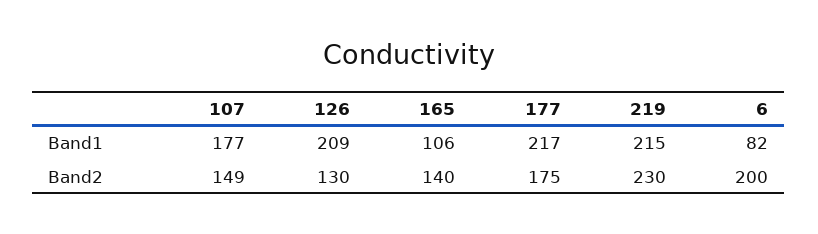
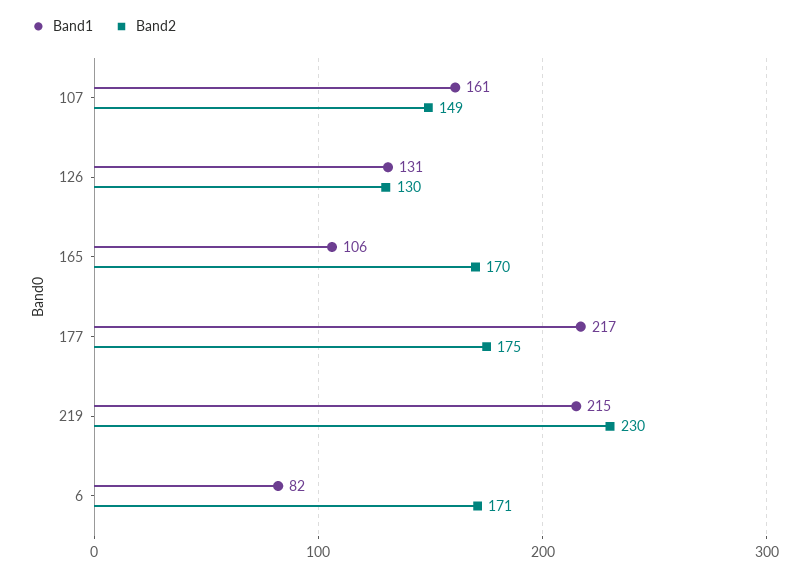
Band1, 107: 177 -> 161
Band1, 126: 209 -> 131
Band2, 165: 140 -> 170
Band2, 6: 200 -> 171

